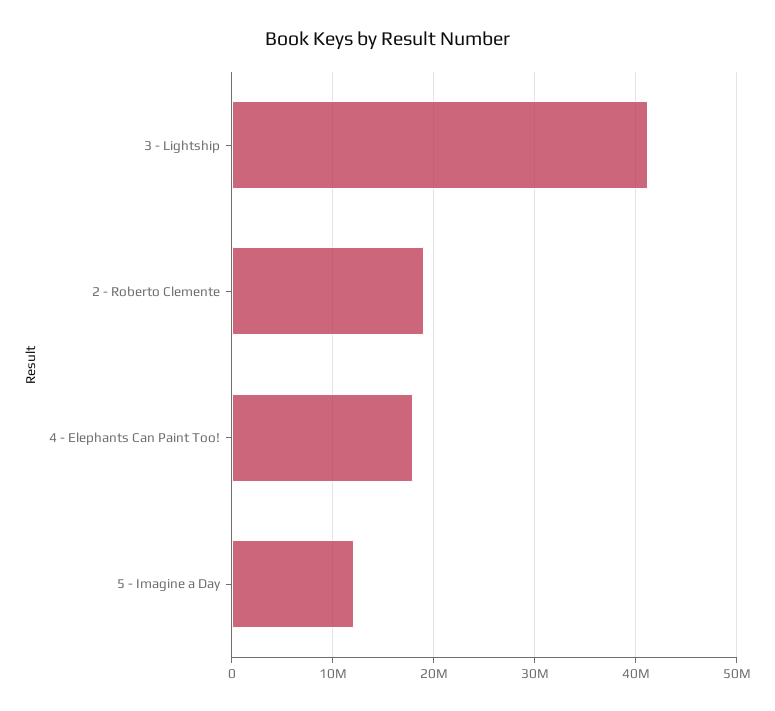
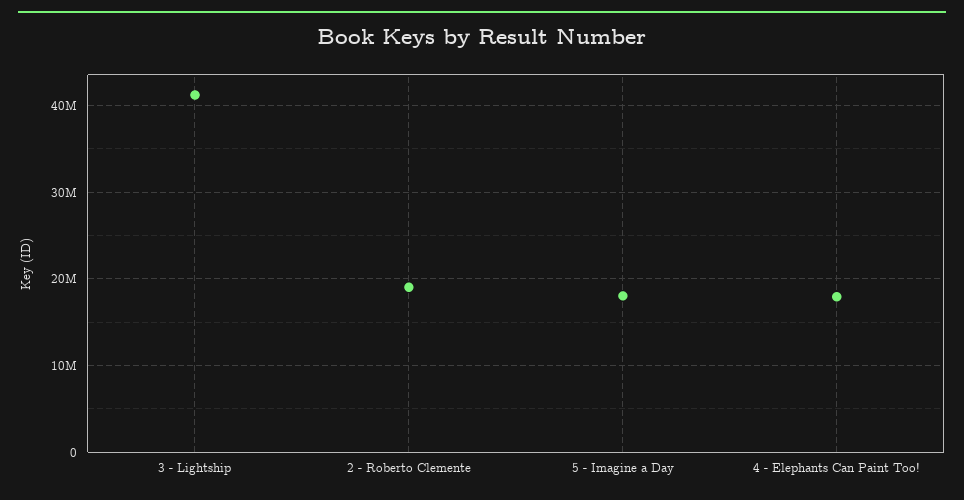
5 - Imagine a Day: 12000000 -> 18000000

